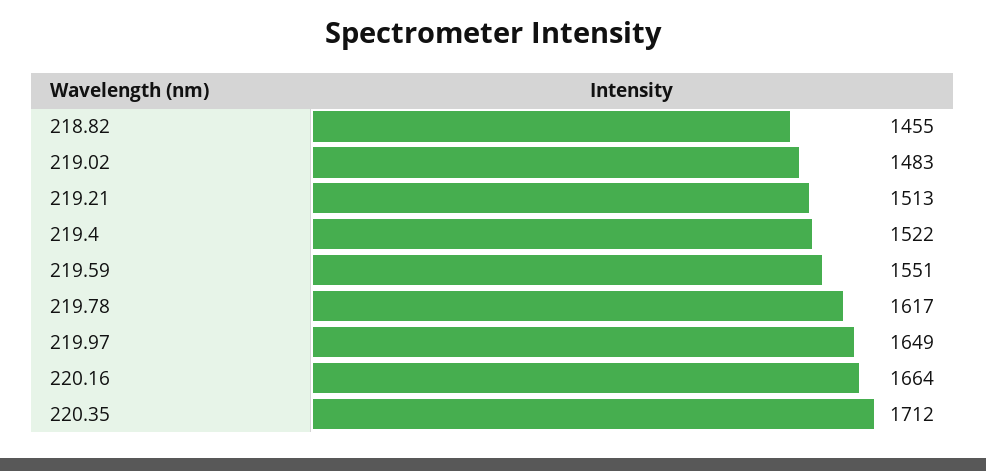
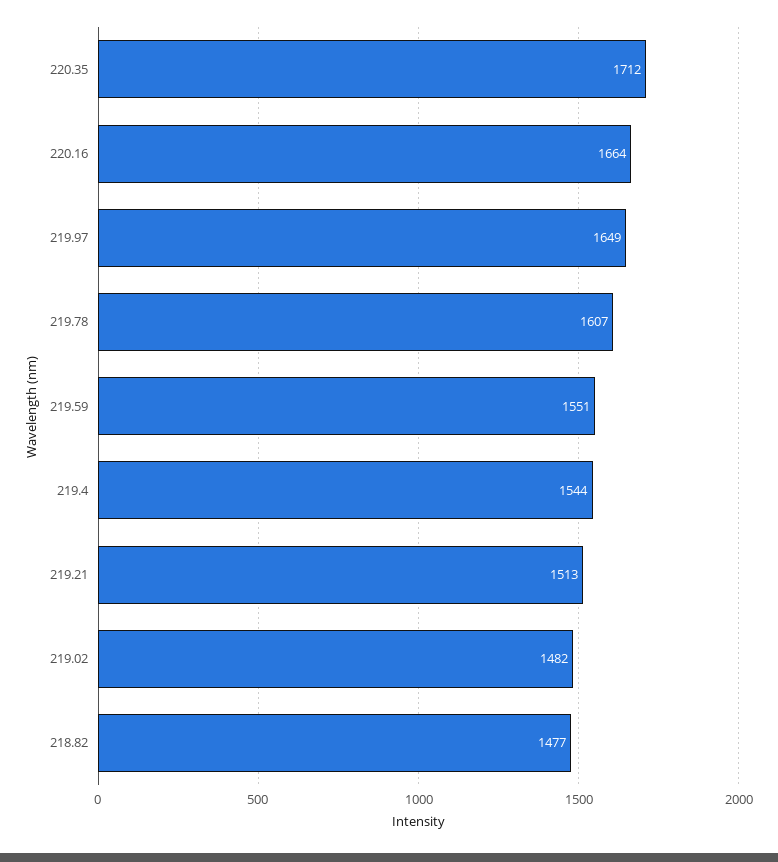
218.82: 1455 -> 1477
219.02: 1483 -> 1482
219.4: 1522 -> 1544
219.78: 1617 -> 1607

